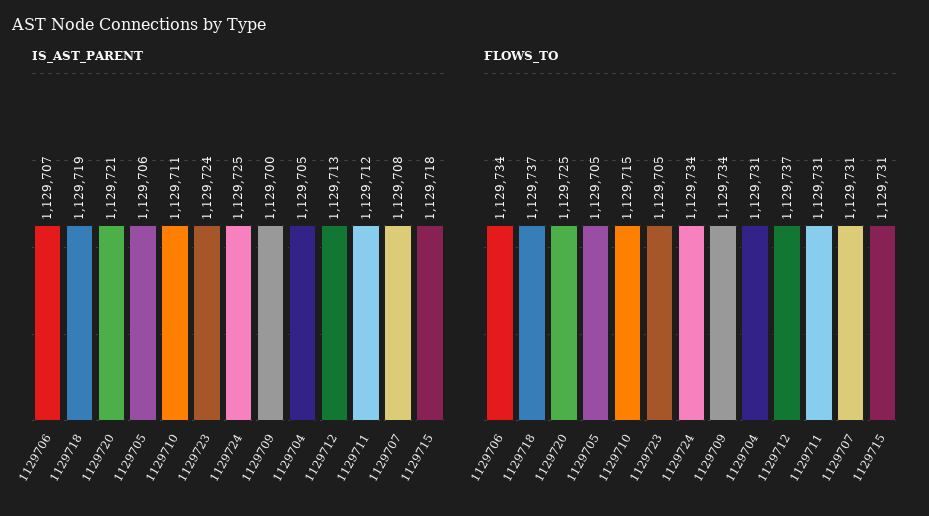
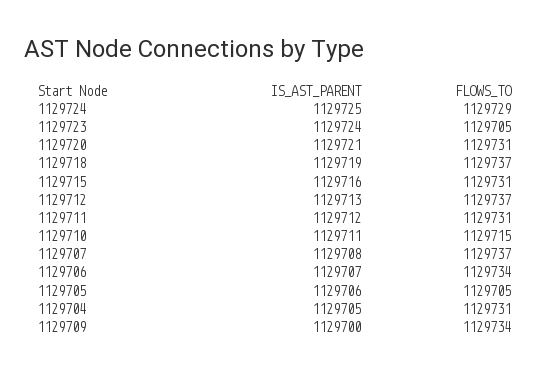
IS_AST_PARENT, 1129715: 1129718 -> 1129716
FLOWS_TO, 1129720: 1129725 -> 1129731
FLOWS_TO, 1129724: 1129734 -> 1129729
FLOWS_TO, 1129707: 1129731 -> 1129737

